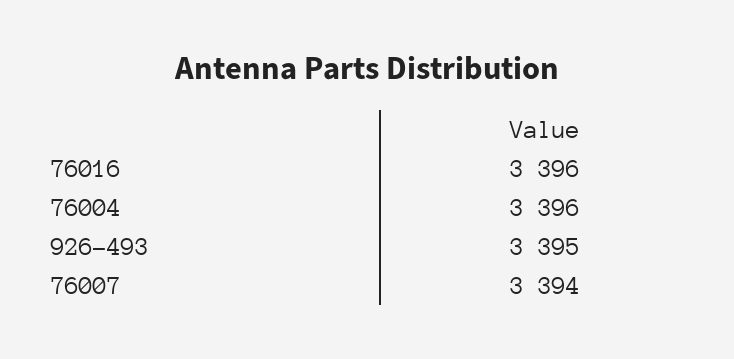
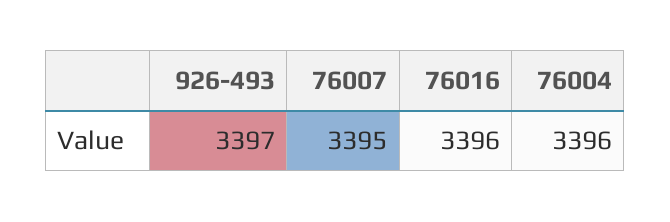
926-493: 3395 -> 3397
76007: 3394 -> 3395

